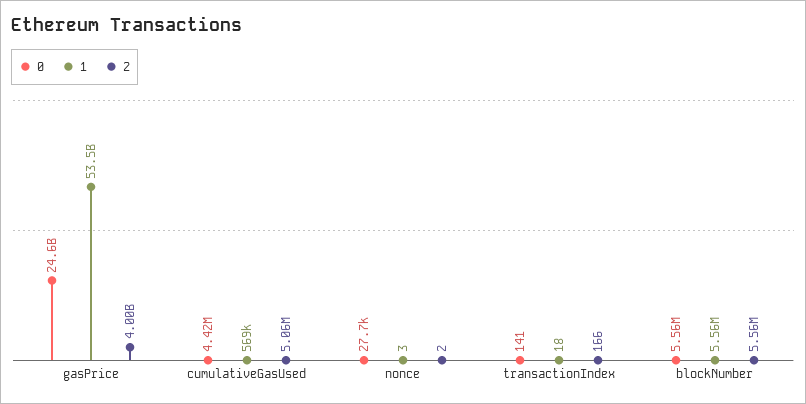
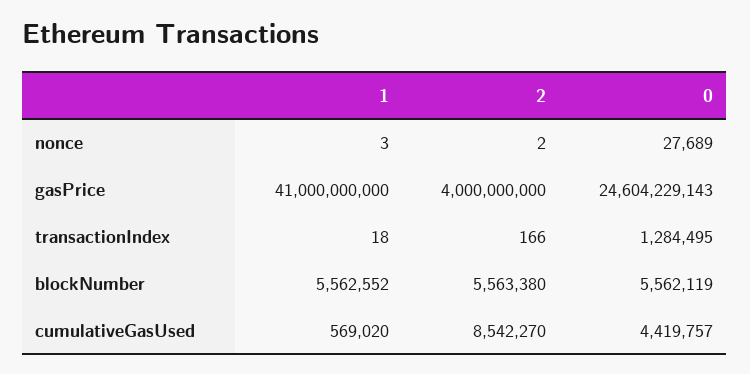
1, gasPrice: 53500000000 -> 41000000000
2, cumulativeGasUsed: 5060000 -> 8542270
0, transactionIndex: 141 -> 1284495

